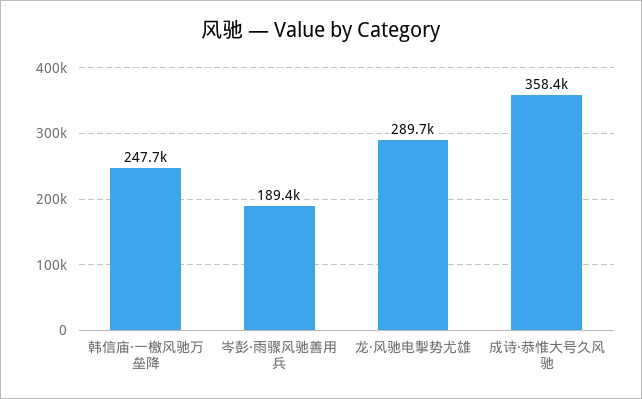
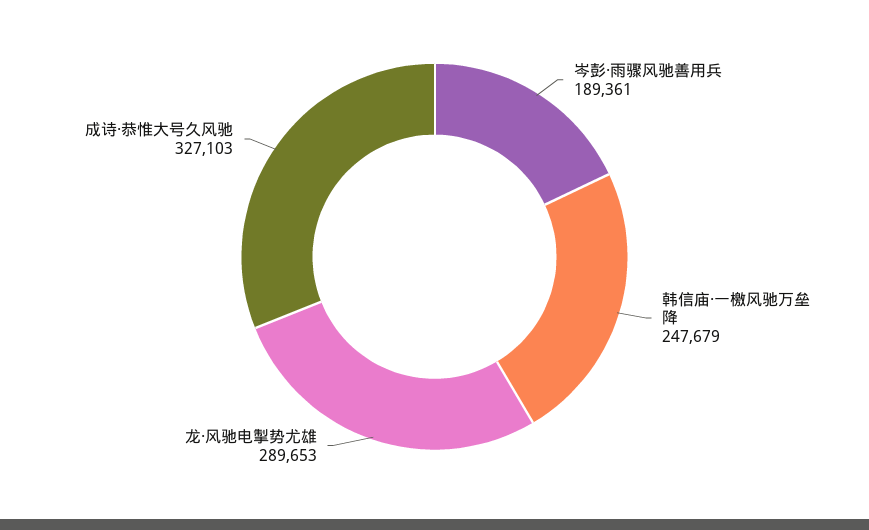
成诗·恭惟大号久风驰: 358400 -> 327103

